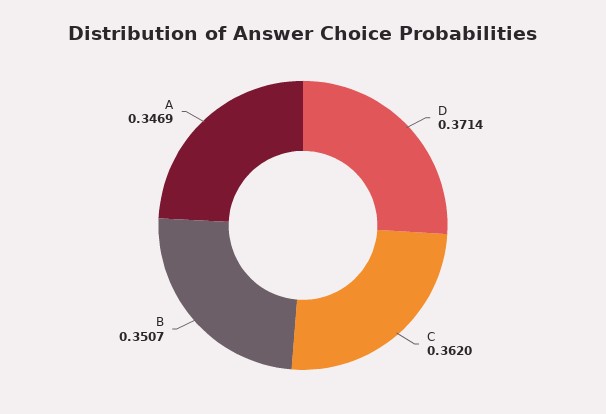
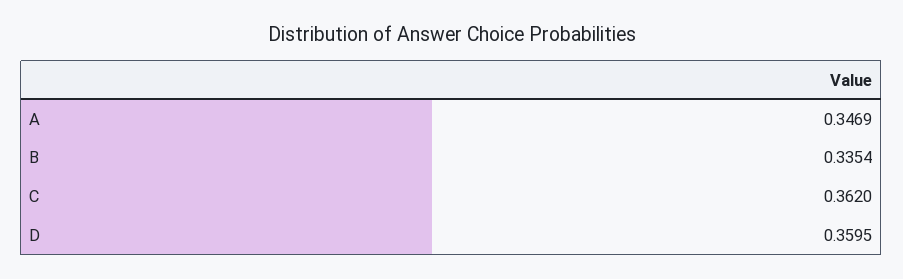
D: 0.3714 -> 0.3595
B: 0.3507 -> 0.3354

